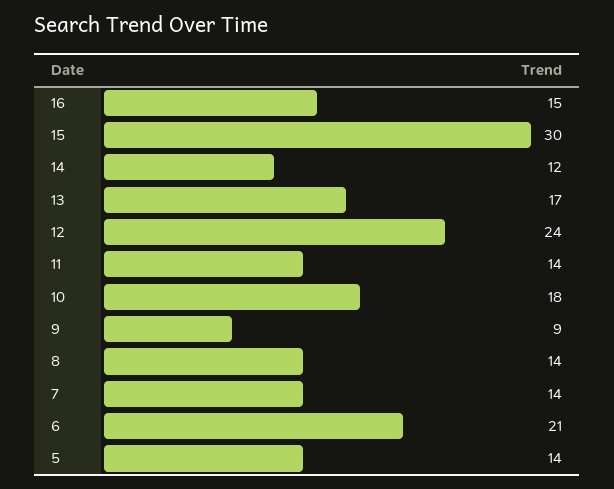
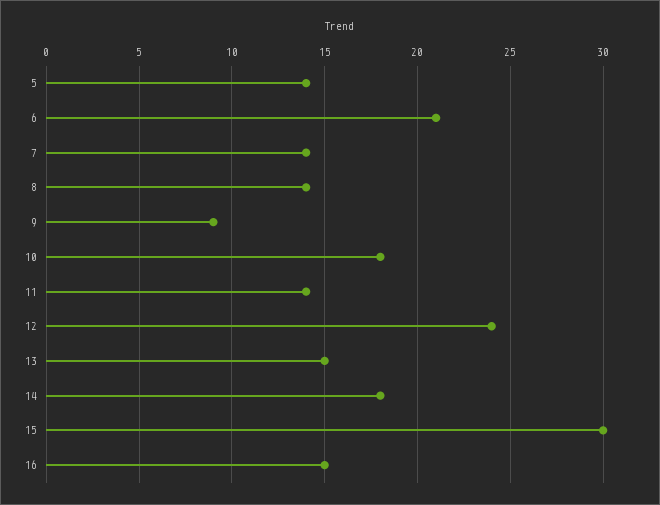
14: 12 -> 18
13: 17 -> 15

